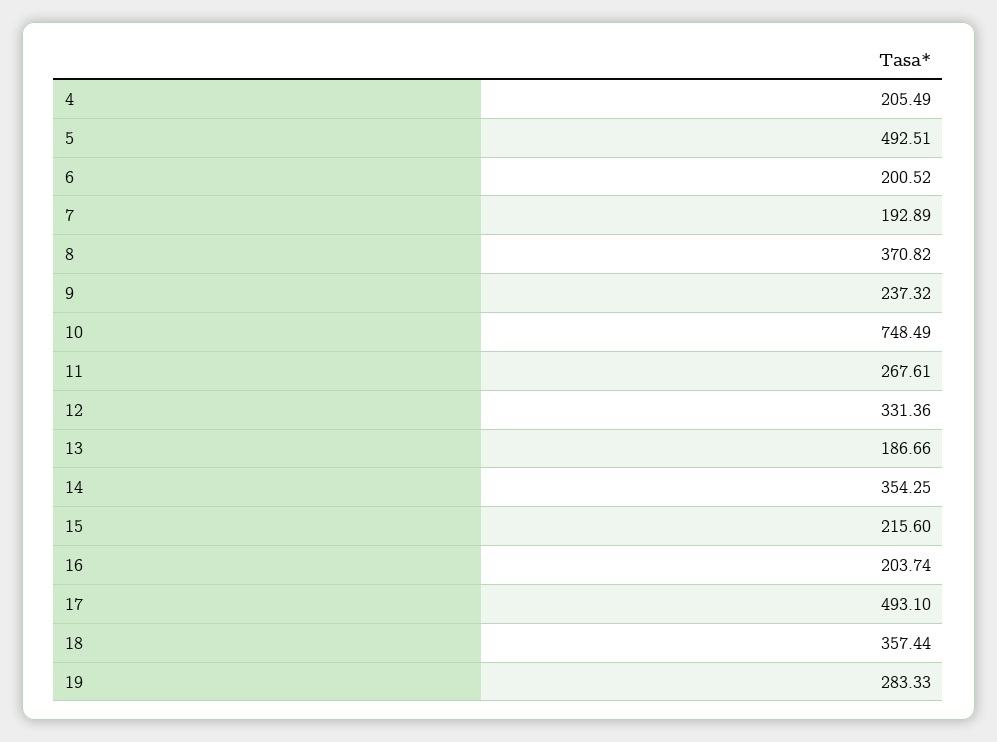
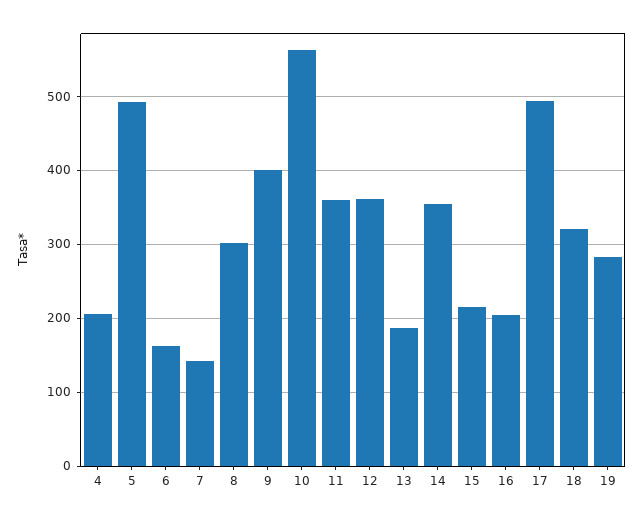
6: 200.52 -> 160
7: 192.89 -> 140
8: 370.82 -> 300
9: 237.32 -> 400
10: 748.49 -> 560
11: 267.61 -> 360
12: 331.36 -> 360
18: 357.44 -> 320

